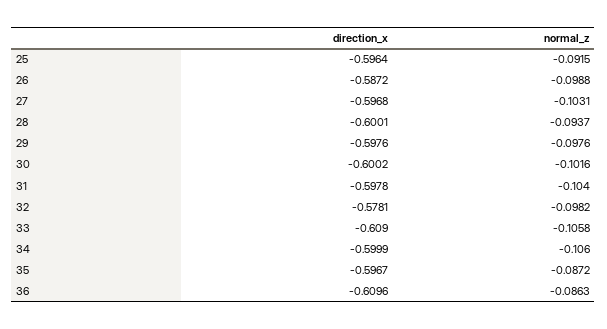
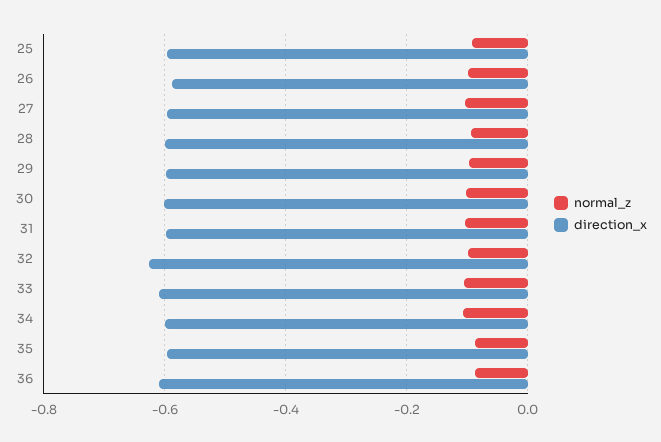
direction_x, 32: -0.5781 -> -0.62

